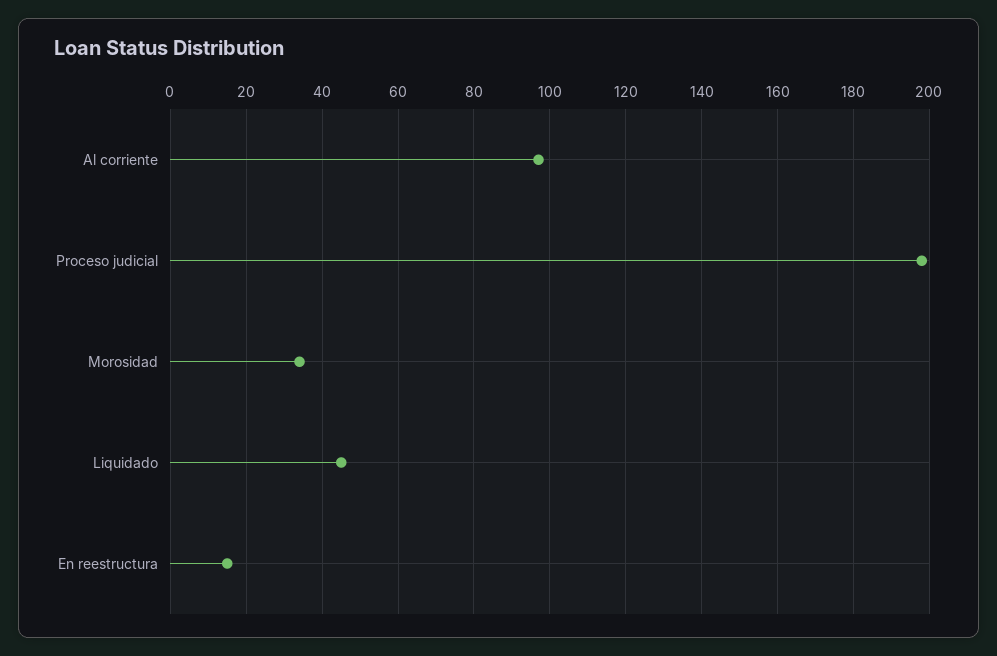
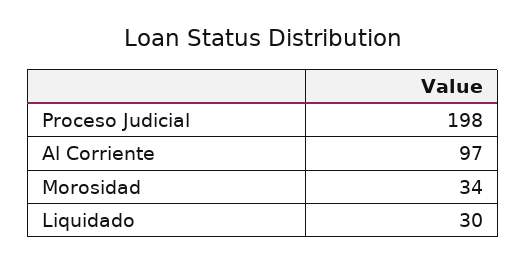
Liquidado: 45 -> 30
En reestructura: 15 -> none

